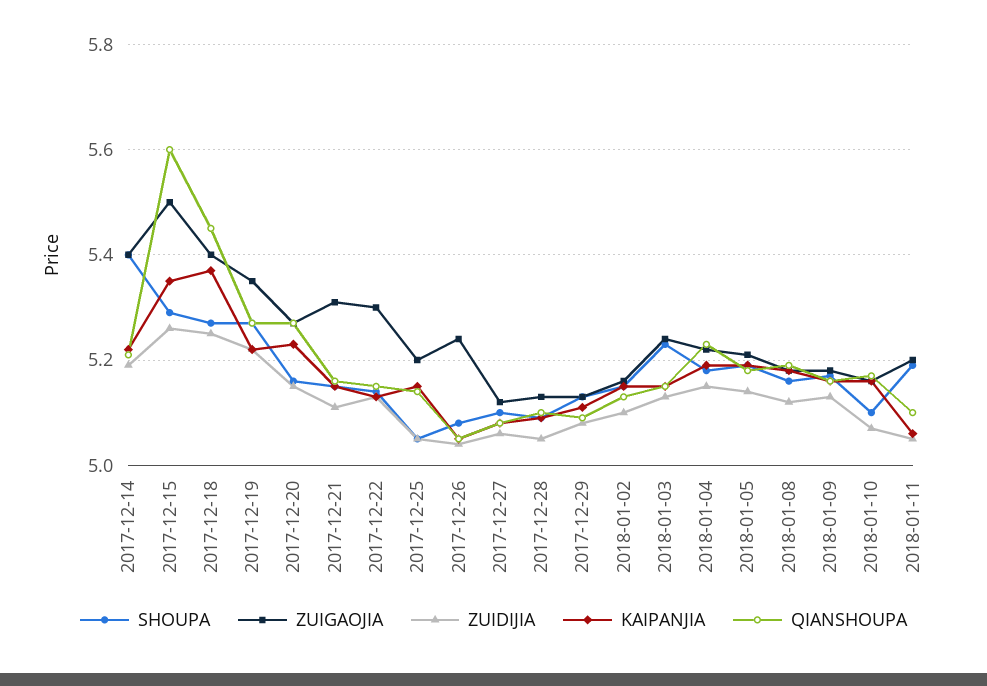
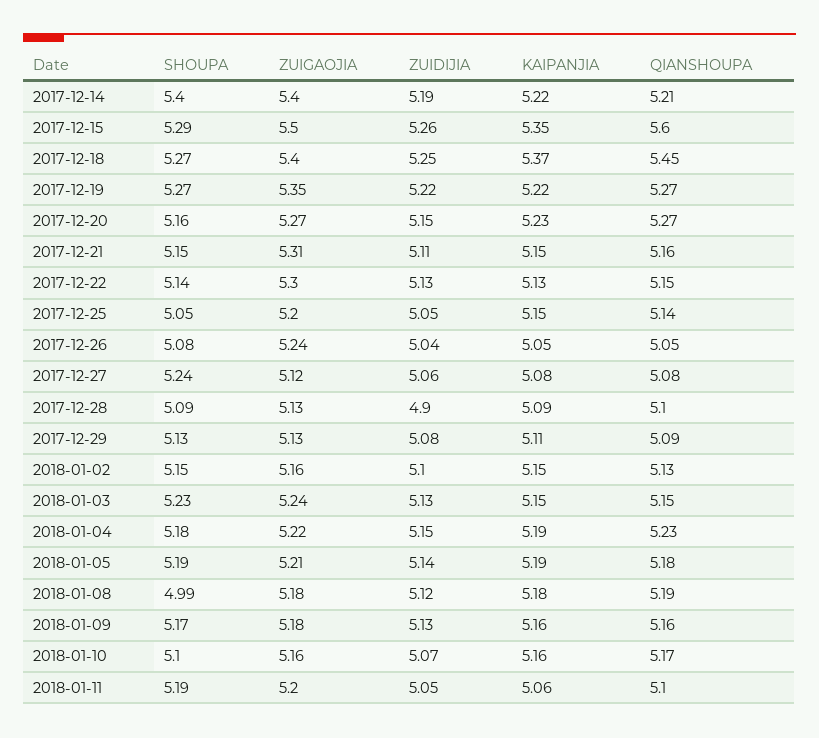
SHOUPA, 2017-12-27: 5.1 -> 5.24
ZUIDIJIA, 2017-12-28: 5.05 -> 4.9
SHOUPA, 2018-01-08: 5.15 -> 4.99

